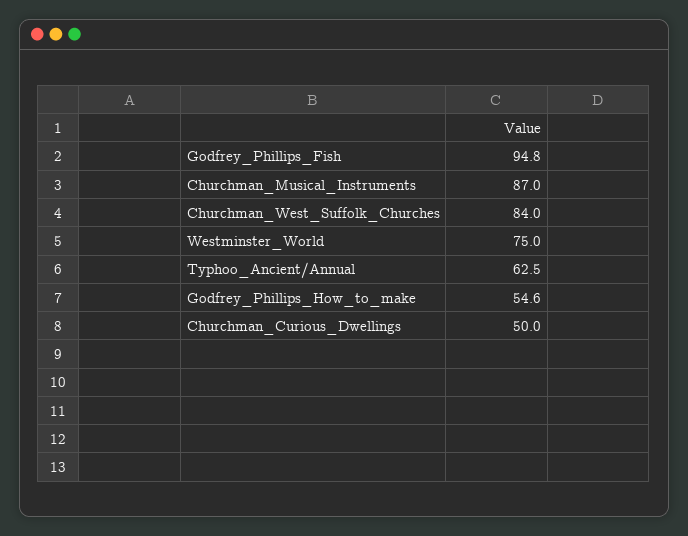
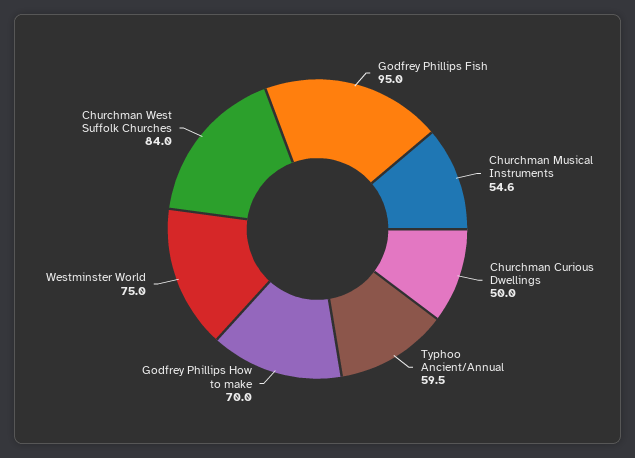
Godfrey_Phillips_Fish: 94.8 -> 95
Churchman_Musical_Instruments: 87 -> 54.6
Typhoo_Ancient/Annual: 62.5 -> 59.5
Godfrey_Phillips_How_to_make: 54.6 -> 70

